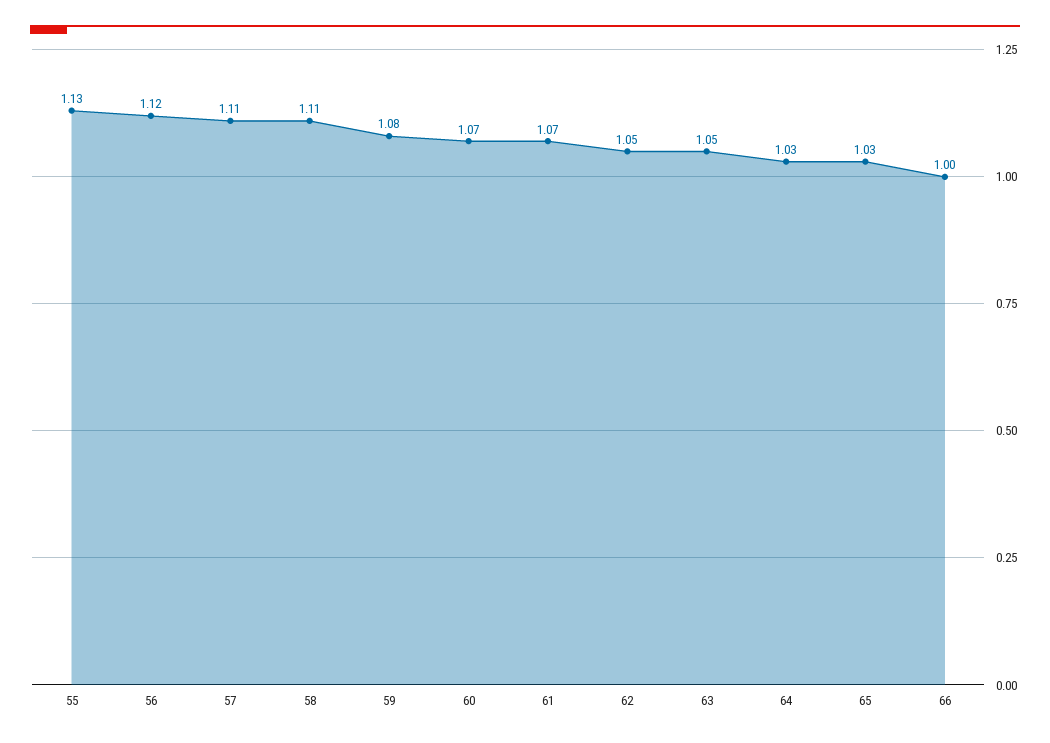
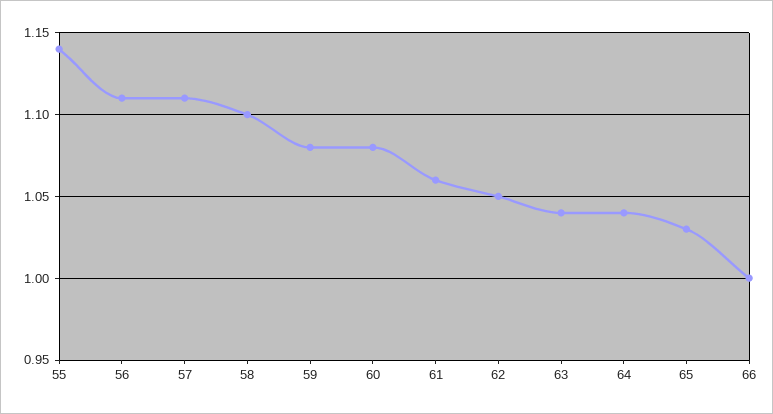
55: 1.13 -> 1.14
56: 1.12 -> 1.11
58: 1.11 -> 1.1
60: 1.07 -> 1.08
61: 1.07 -> 1.06
63: 1.05 -> 1.04
64: 1.03 -> 1.04

